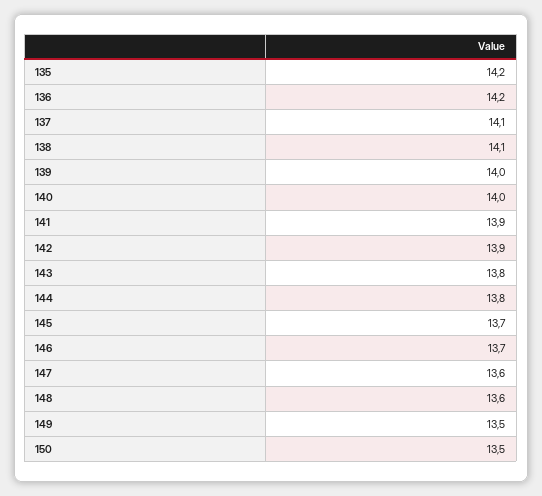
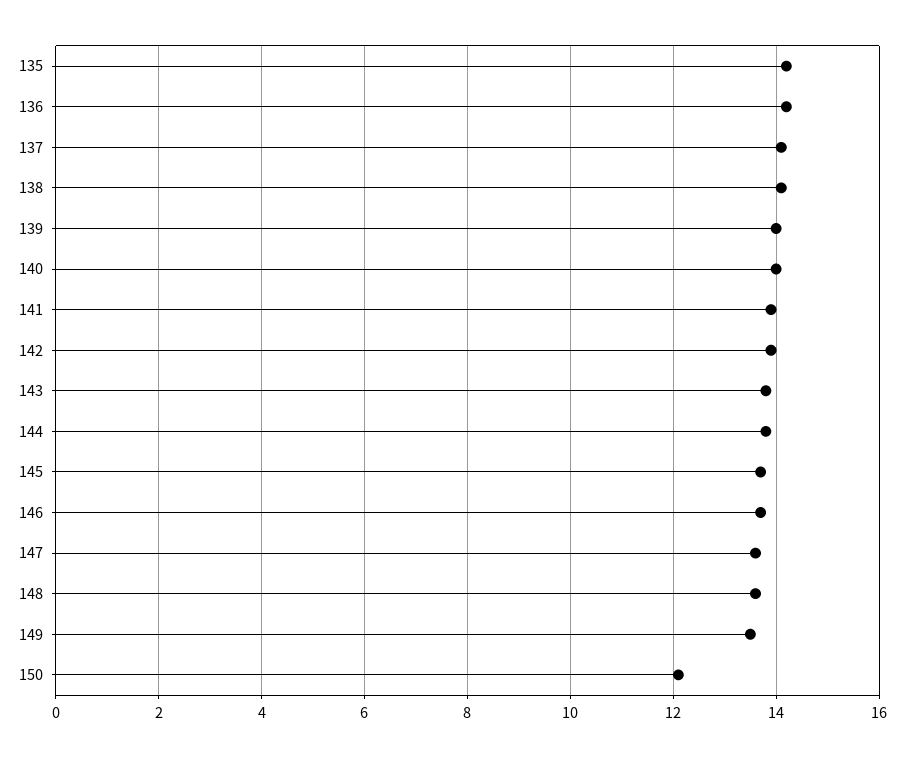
150: 13.5 -> 12

